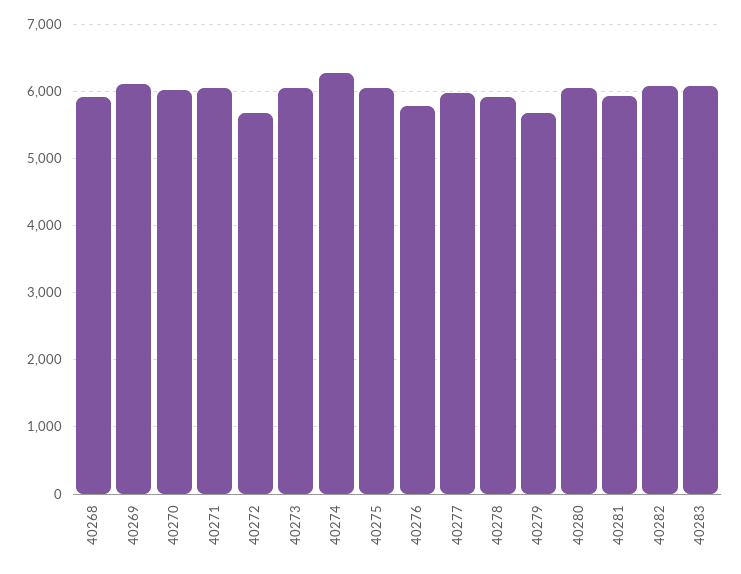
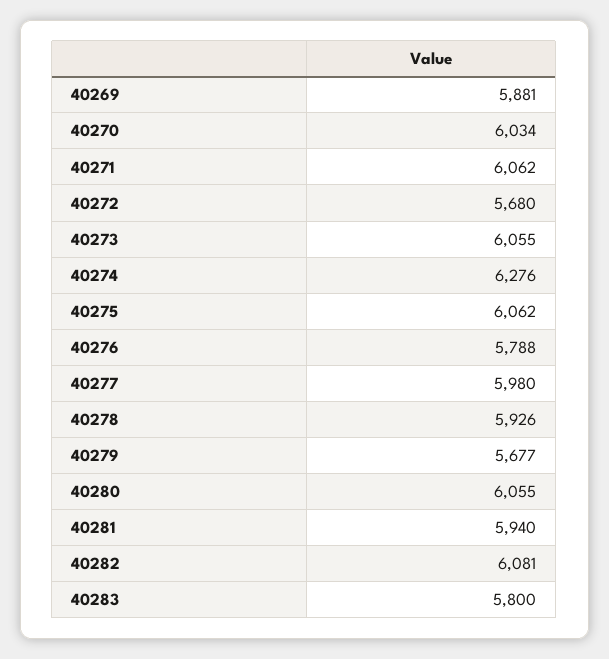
40268: 5900 -> none
40269: 6100 -> 5881
40283: 6100 -> 5800

